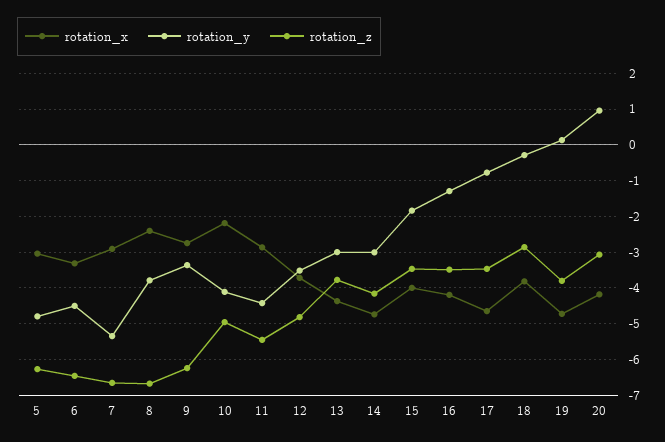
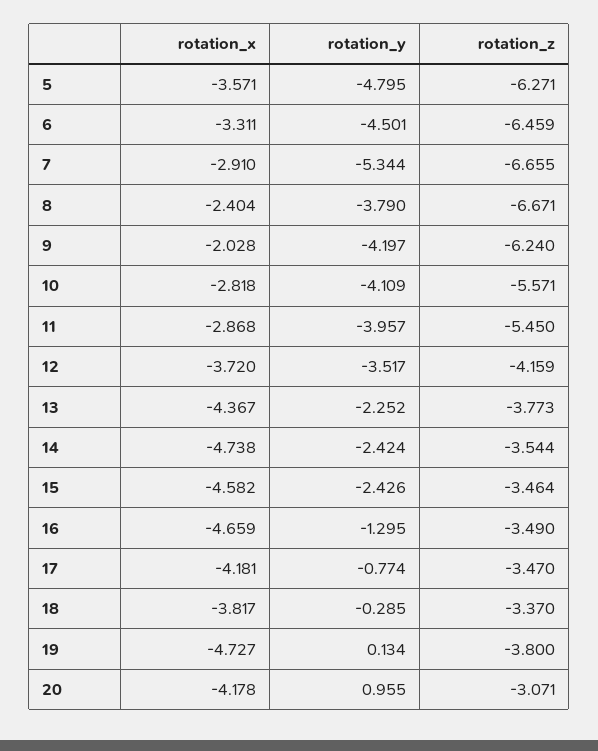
rotation_x, 5: -3 -> -3.571
rotation_x, 9: -2.8 -> -2.028
rotation_y, 9: -3.4 -> -4.197
rotation_x, 10: -2.2 -> -2.818
rotation_z, 10: -5 -> -5.571
rotation_y, 11: -4.4 -> -3.957
rotation_z, 12: -4.8 -> -4.159
rotation_y, 13: -3 -> -2.252
rotation_y, 14: -3 -> -2.424
rotation_z, 14: -4.2 -> -3.544
rotation_x, 15: -4 -> -4.582
rotation_y, 15: -1.8 -> -2.426
rotation_x, 16: -4.2 -> -4.659
rotation_x, 17: -4.6 -> -4.181
rotation_z, 18: -2.8 -> -3.37

